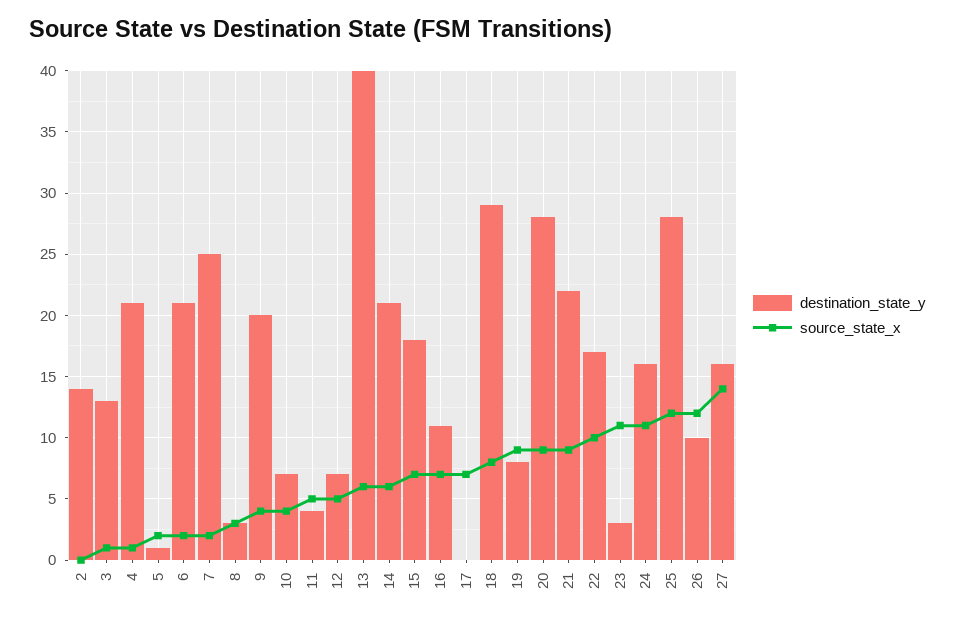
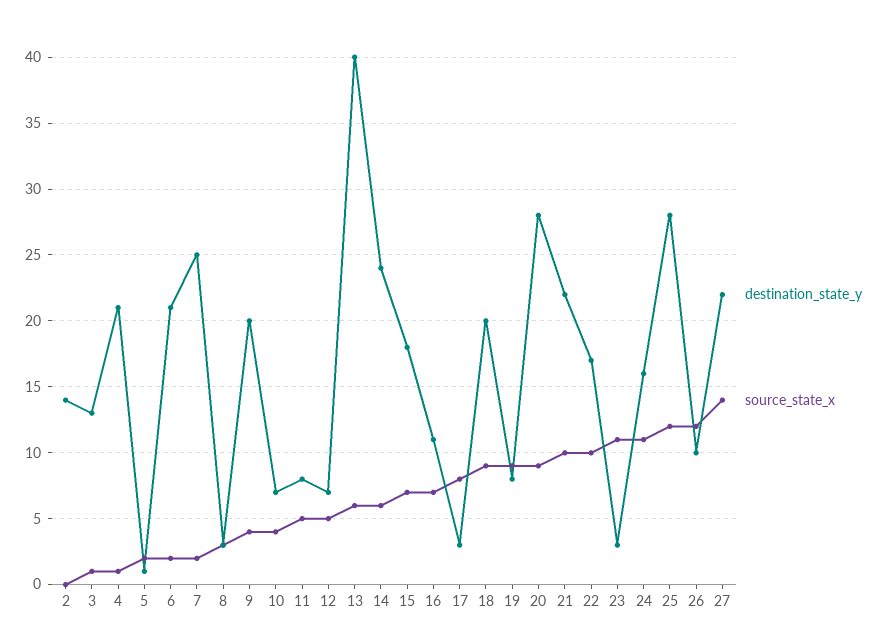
destination_state_y, 11: 4 -> 8
destination_state_y, 14: 21 -> 24
destination_state_y, 17: 0 -> 3
source_state_x, 17: 7 -> 8
destination_state_y, 18: 29 -> 20
source_state_x, 18: 8 -> 9
source_state_x, 21: 9 -> 10
destination_state_y, 27: 16 -> 22

